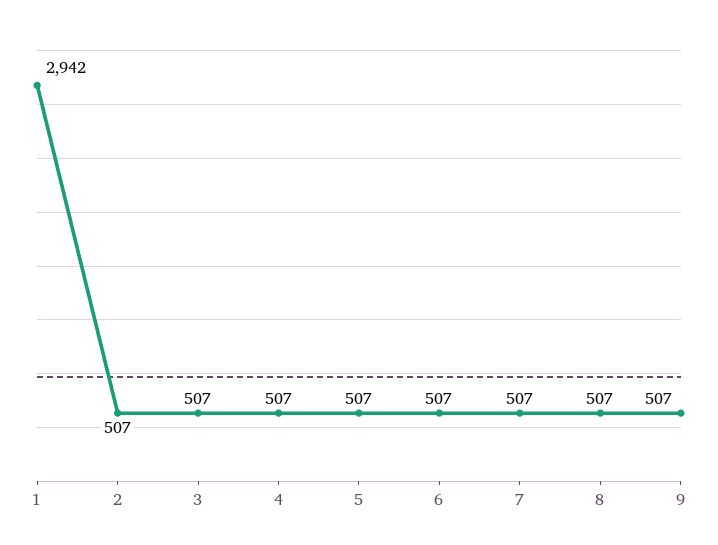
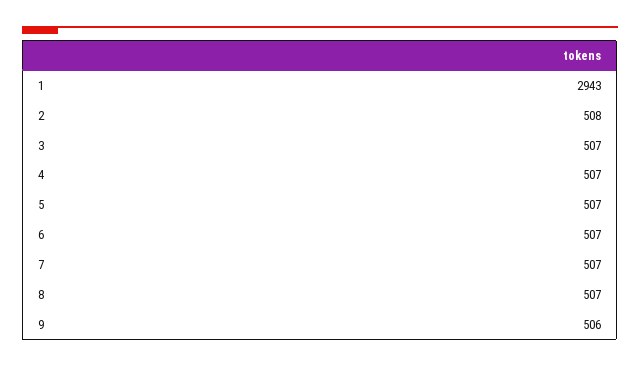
1: 2942 -> 2943
2: 507 -> 508
9: 507 -> 506

